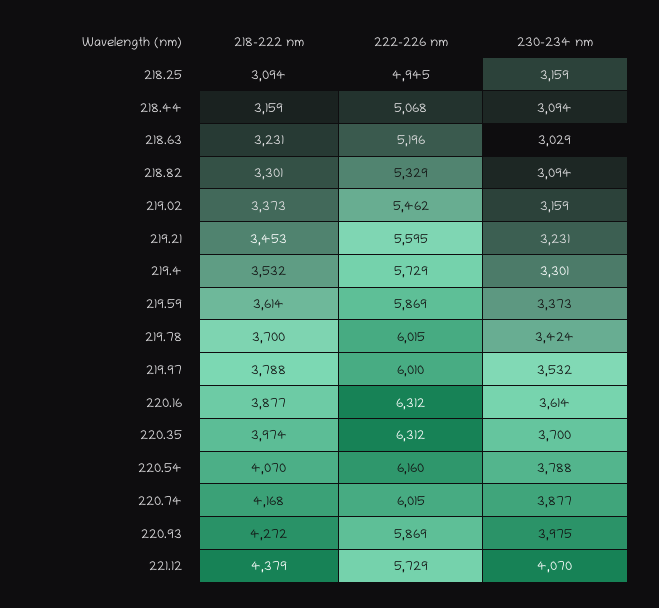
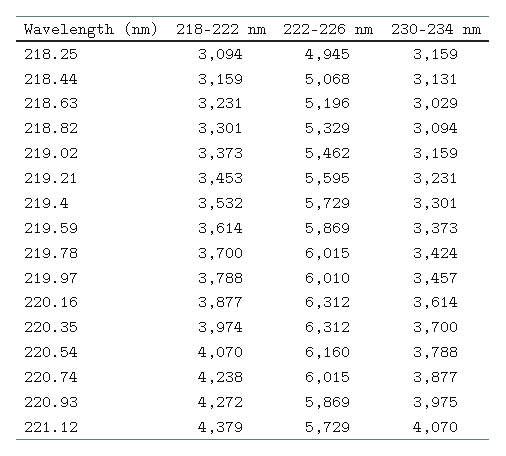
230-234 nm, 218.44: 3094 -> 3131
230-234 nm, 219.97: 3532 -> 3457
218-222 nm, 220.74: 4168 -> 4238

